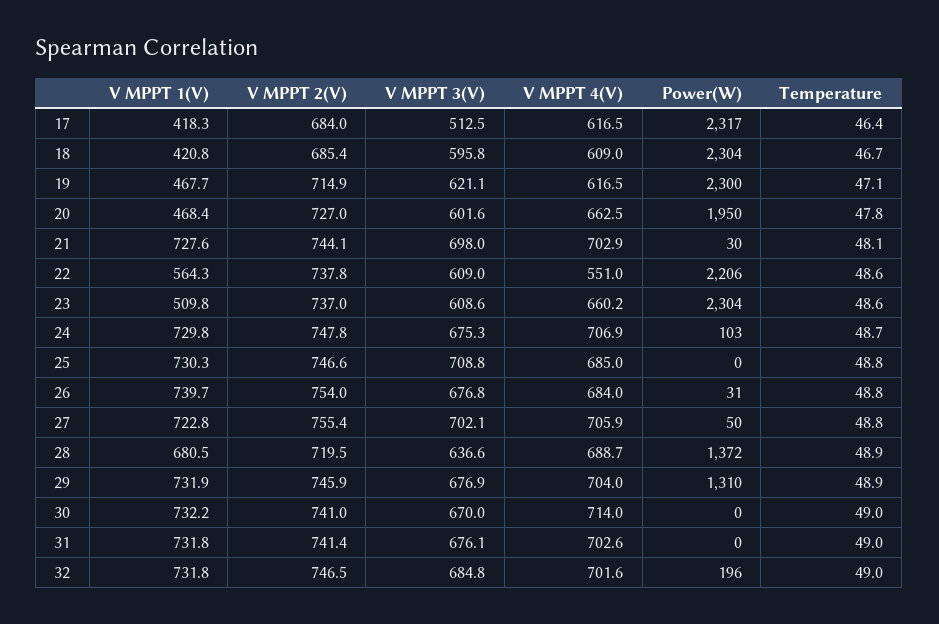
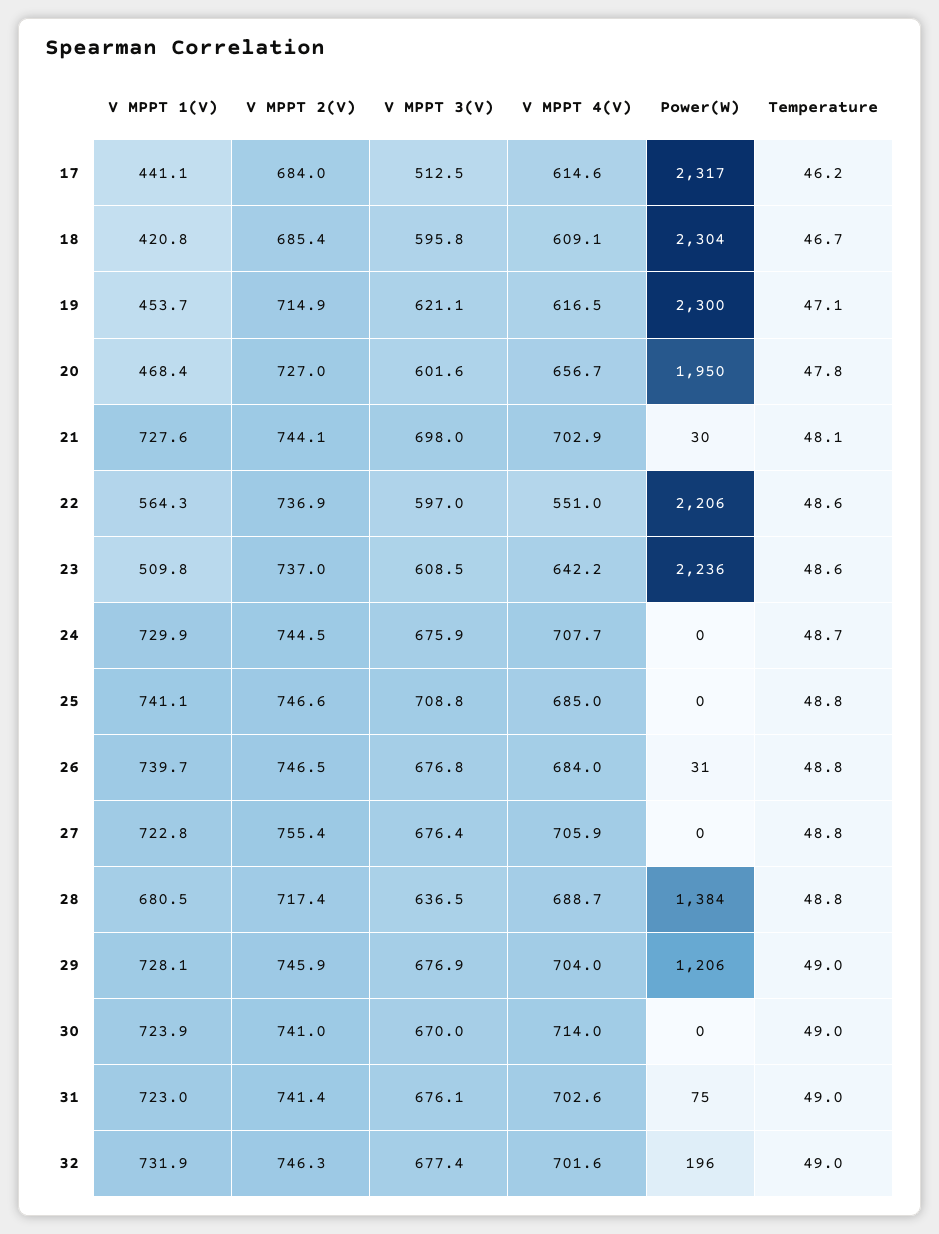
V MPPT 1(V), 17: 418.3 -> 441.1
V MPPT 4(V), 17: 616.5 -> 614.6
Temperature, 17: 46.4 -> 46.2
V MPPT 4(V), 18: 609 -> 609.1
V MPPT 1(V), 19: 467.7 -> 453.7
V MPPT 4(V), 20: 662.5 -> 656.7
V MPPT 2(V), 22: 737.8 -> 736.9
V MPPT 3(V), 22: 609 -> 597
V MPPT 3(V), 23: 608.6 -> 608.5
V MPPT 4(V), 23: 660.2 -> 642.2
Power(W), 23: 2304 -> 2236
V MPPT 1(V), 24: 729.8 -> 729.9
V MPPT 2(V), 24: 747.8 -> 744.5
V MPPT 3(V), 24: 675.3 -> 675.9
V MPPT 4(V), 24: 706.9 -> 707.7
Power(W), 24: 103 -> 0
V MPPT 1(V), 25: 730.3 -> 741.1
V MPPT 2(V), 26: 754 -> 746.5
V MPPT 3(V), 27: 702.1 -> 676.4
Power(W), 27: 50 -> 0
V MPPT 2(V), 28: 719.5 -> 717.4
V MPPT 3(V), 28: 636.6 -> 636.5
Power(W), 28: 1372 -> 1384
Temperature, 28: 48.9 -> 48.8
V MPPT 1(V), 29: 731.9 -> 728.1
Power(W), 29: 1310 -> 1206
Temperature, 29: 48.9 -> 49
V MPPT 1(V), 30: 732.2 -> 723.9
V MPPT 1(V), 31: 731.8 -> 723
Power(W), 31: 0 -> 75
V MPPT 1(V), 32: 731.8 -> 731.9
V MPPT 2(V), 32: 746.5 -> 746.3
V MPPT 3(V), 32: 684.8 -> 677.4

